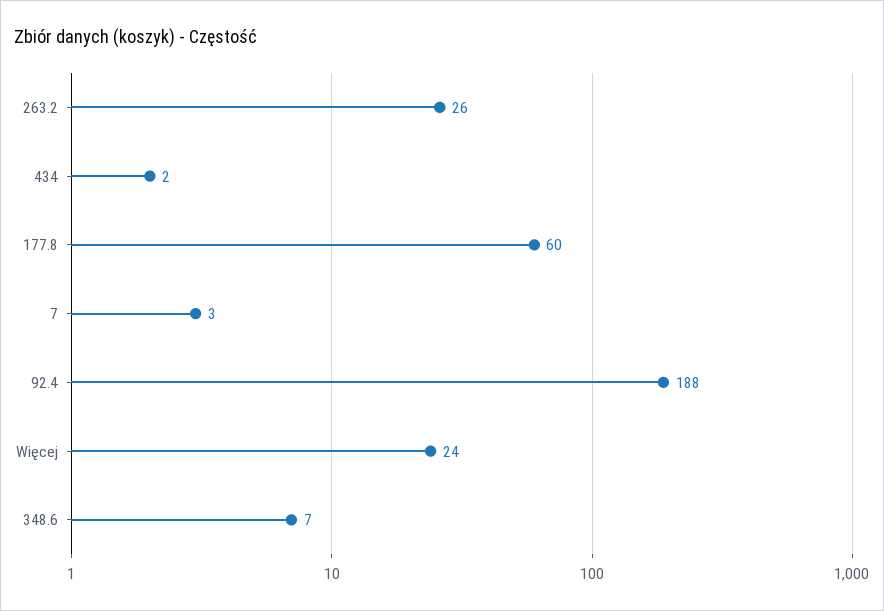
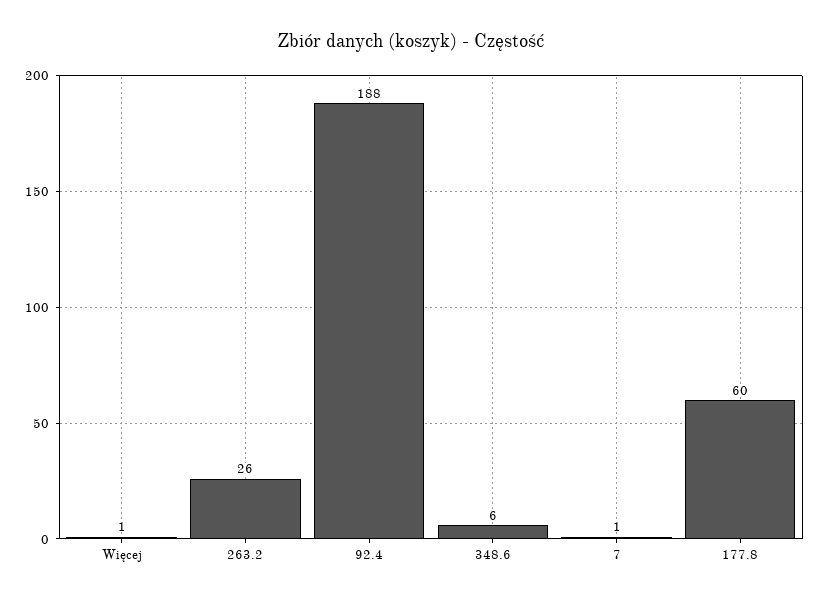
434: 2 -> none
7: 3 -> 1
Więcej: 24 -> 1
348.6: 7 -> 6

